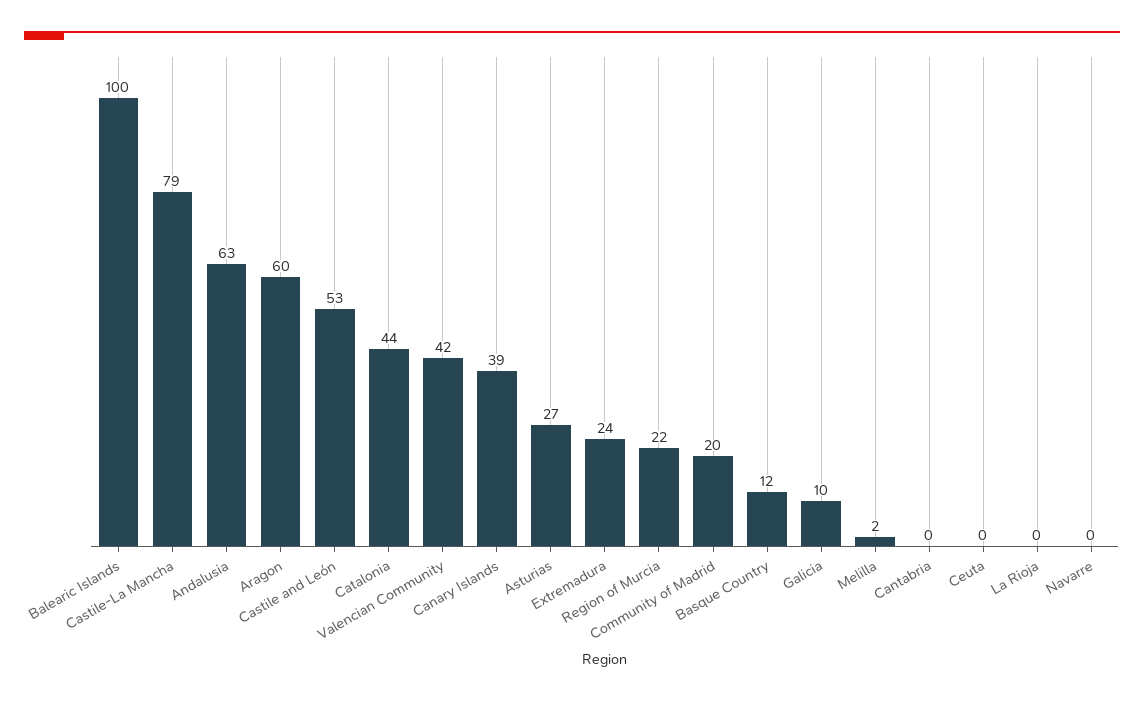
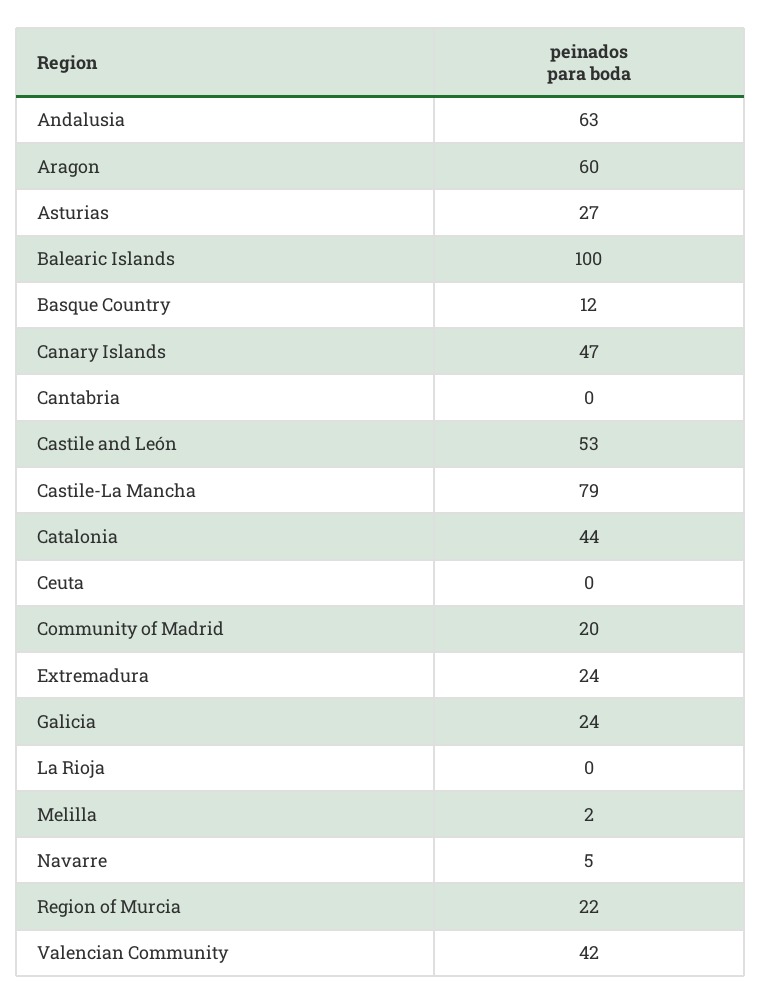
Canary Islands: 39 -> 47
Galicia: 10 -> 24
Navarre: 0 -> 5

